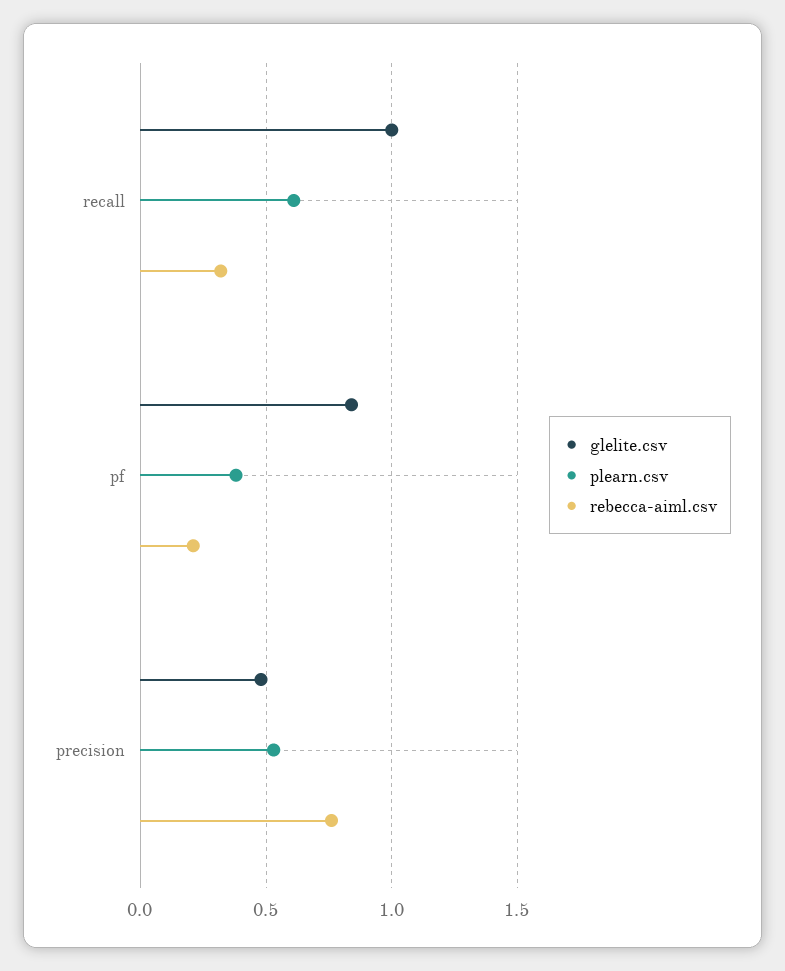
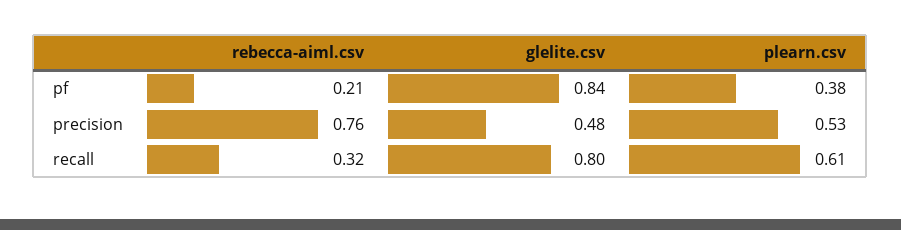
glelite.csv, recall: 1 -> 0.8

